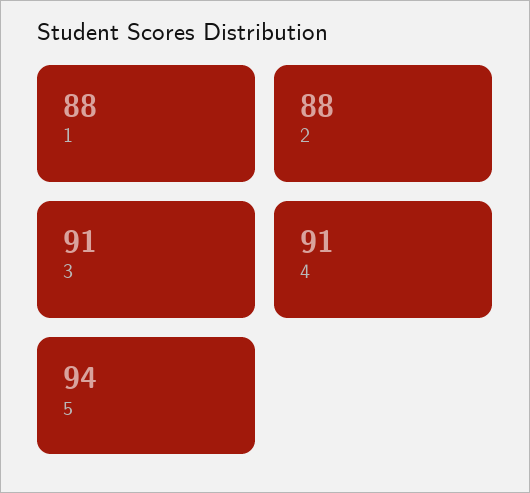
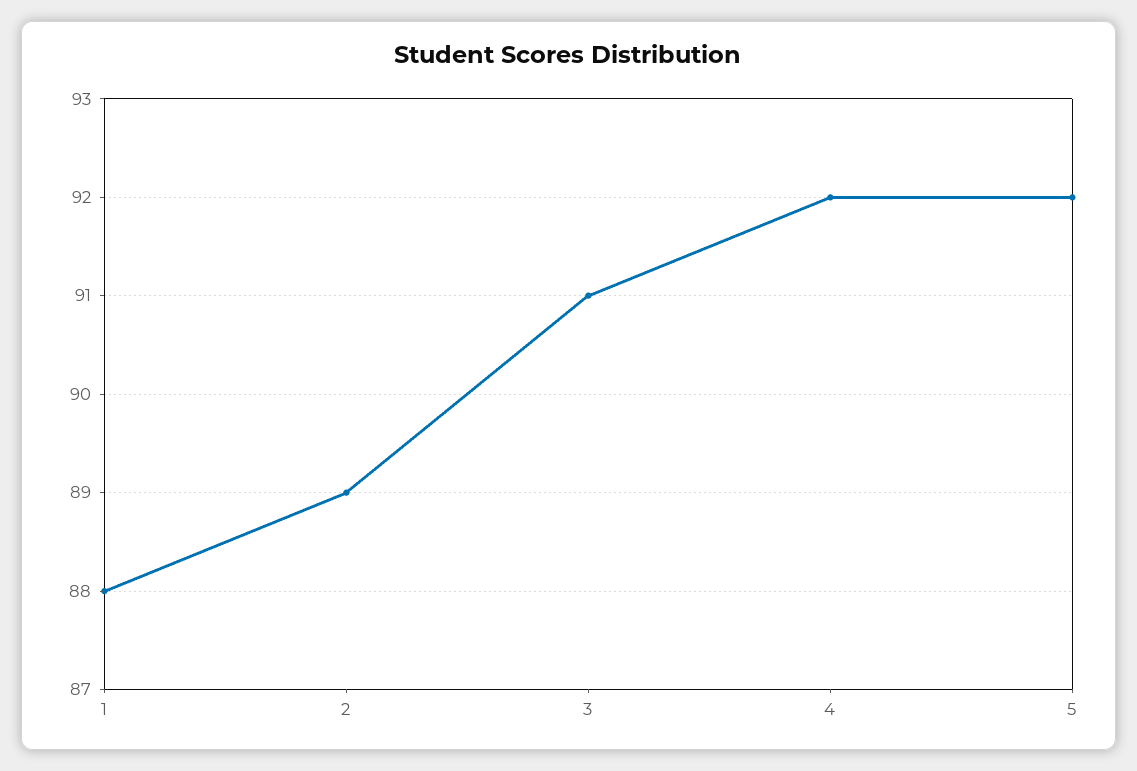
2: 88 -> 89
4: 91 -> 92
5: 94 -> 92

